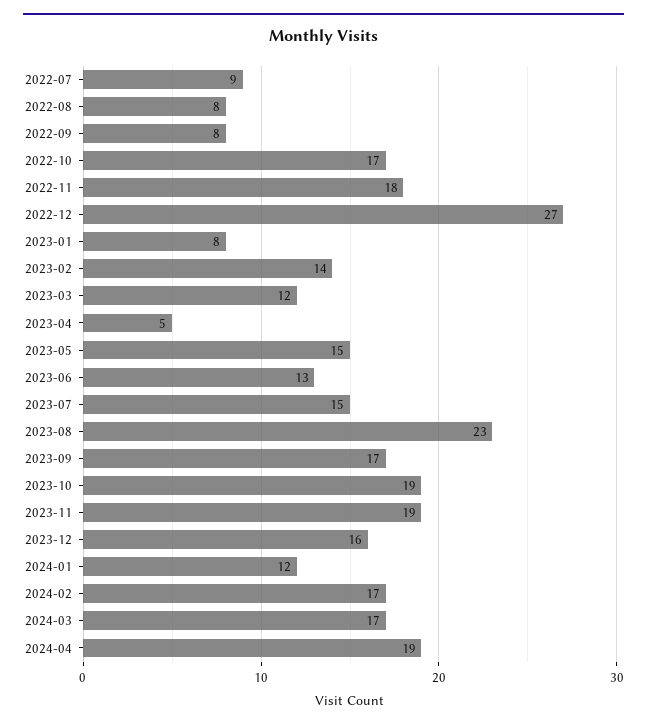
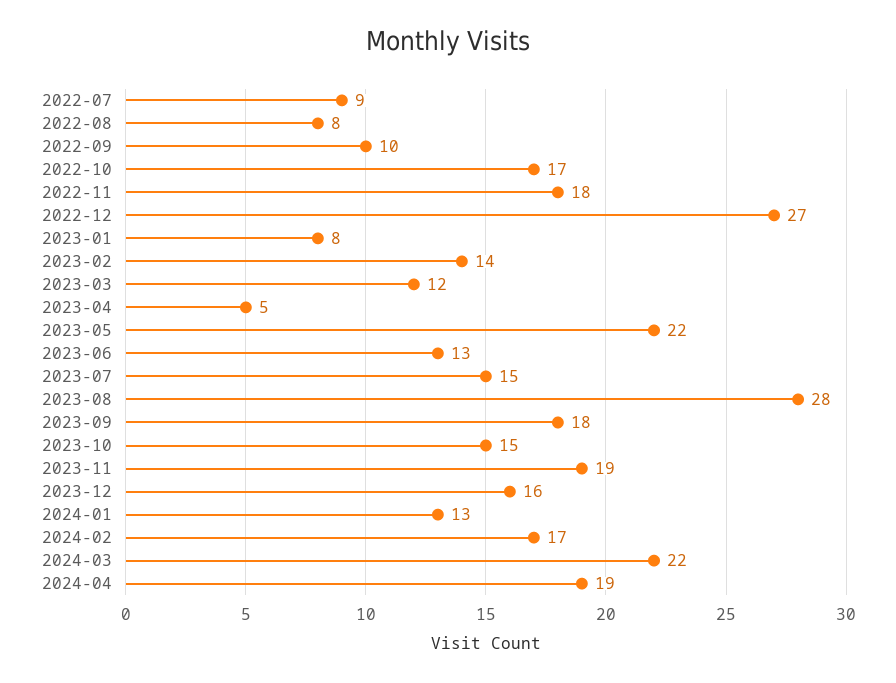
2022-09: 8 -> 10
2023-05: 15 -> 22
2023-08: 23 -> 28
2023-09: 17 -> 18
2023-10: 19 -> 15
2024-01: 12 -> 13
2024-03: 17 -> 22

